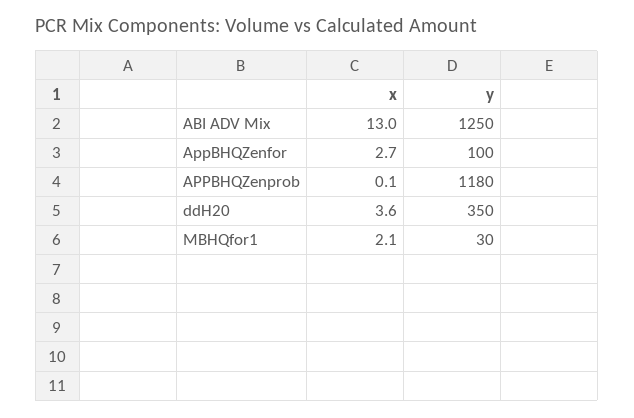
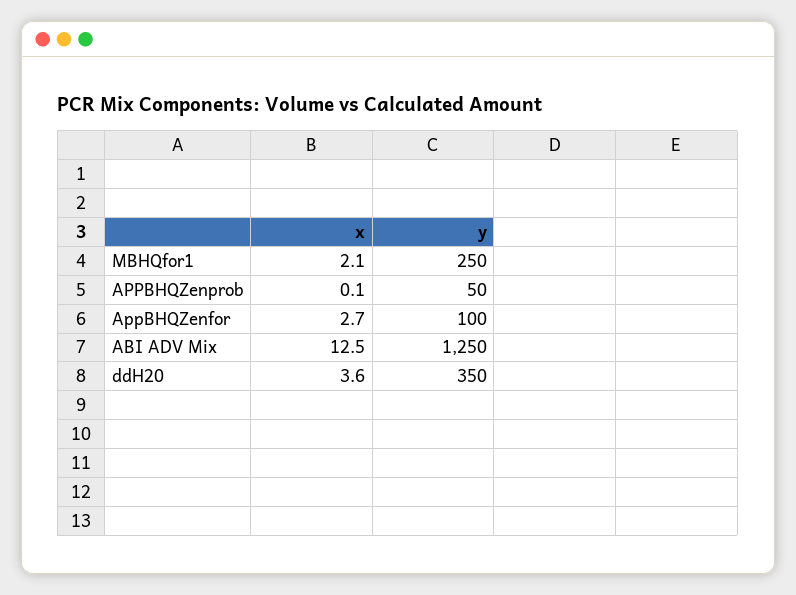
x, ABI ADV Mix: 13 -> 12.5
y, APPBHQZenprob: 1180 -> 50
y, MBHQfor1: 30 -> 250

